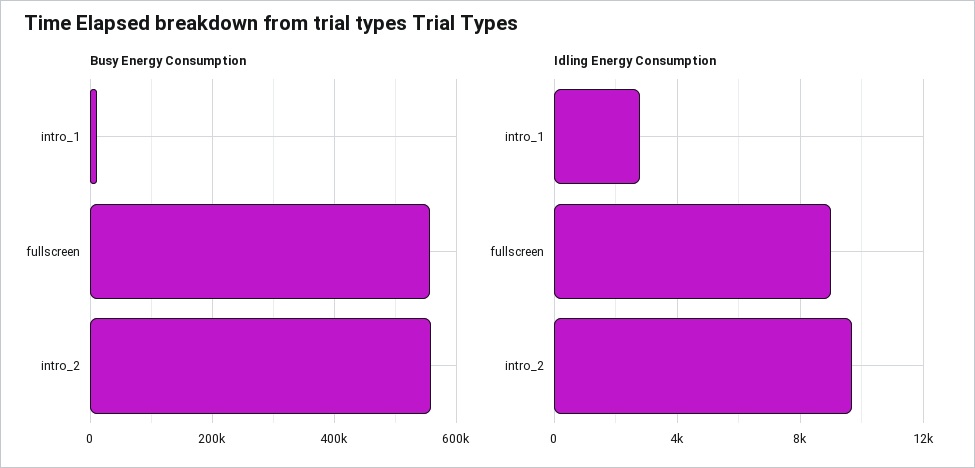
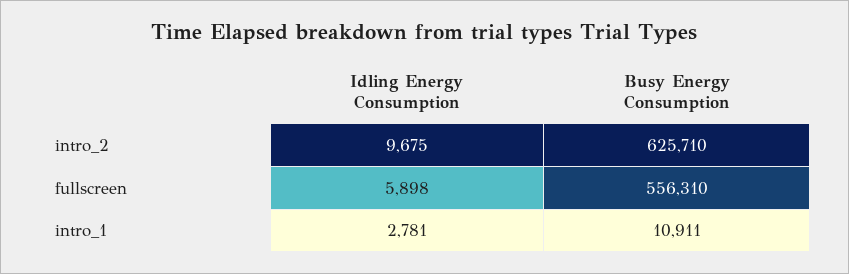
Busy Energy Consumption, intro_2: 560000 -> 625710
Idling Energy Consumption, fullscreen: 9000 -> 5898

